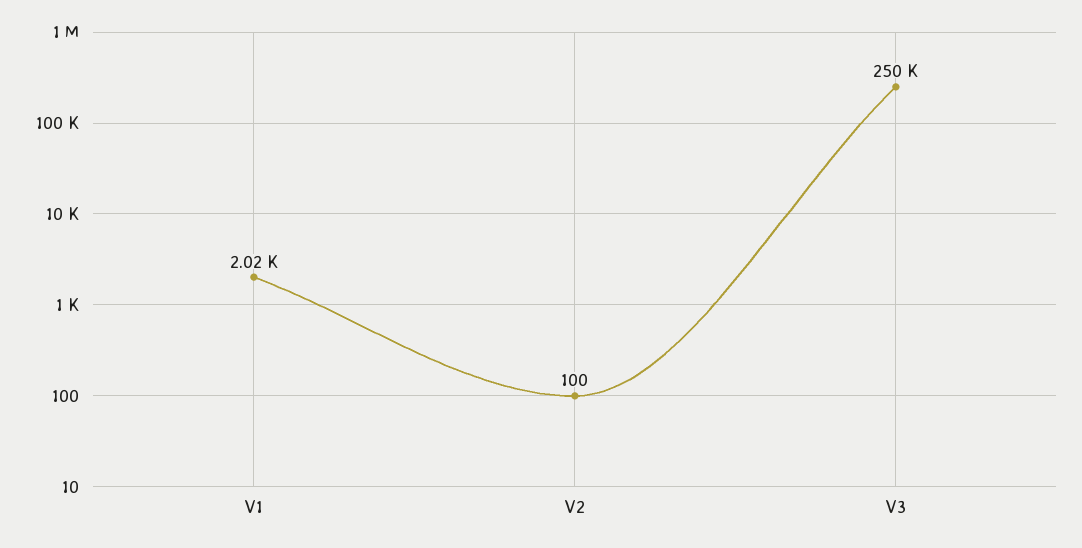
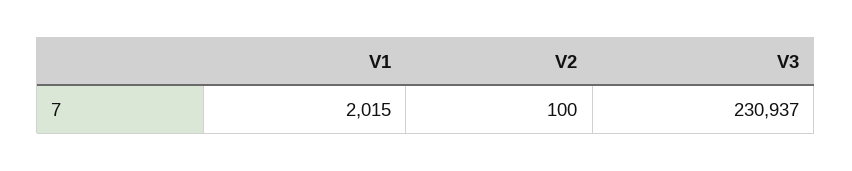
V3: 250000 -> 230937

